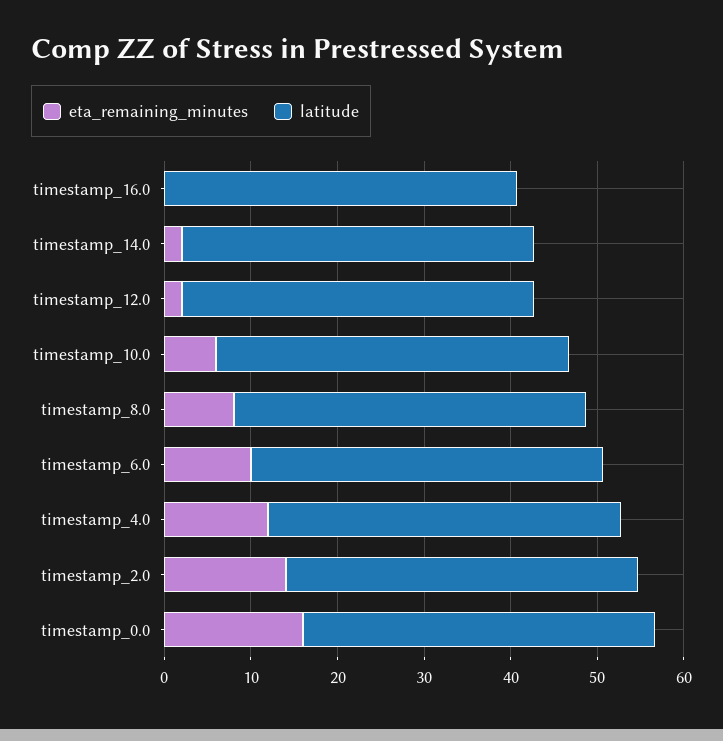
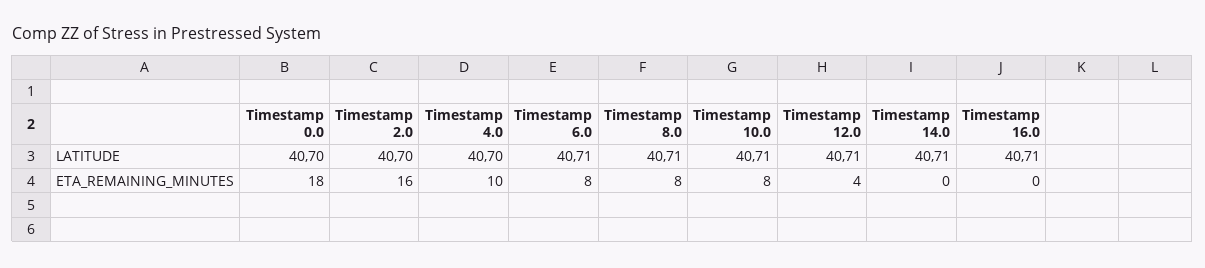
eta_remaining_minutes, timestamp_14.0: 2 -> 0
eta_remaining_minutes, timestamp_12.0: 2 -> 4
eta_remaining_minutes, timestamp_10.0: 6 -> 8
eta_remaining_minutes, timestamp_6.0: 10 -> 8
eta_remaining_minutes, timestamp_4.0: 12 -> 10
eta_remaining_minutes, timestamp_2.0: 14 -> 16
eta_remaining_minutes, timestamp_0.0: 16 -> 18

